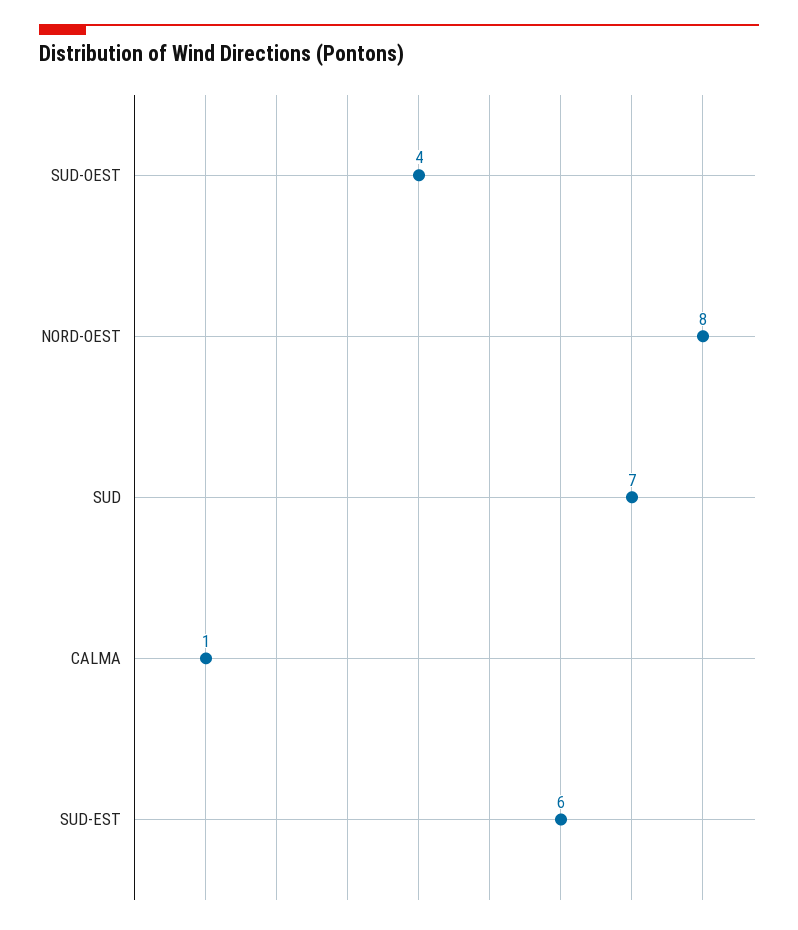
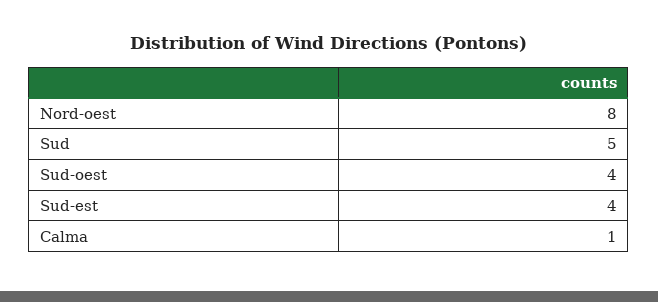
SUD: 7 -> 5
SUD-EST: 6 -> 4

